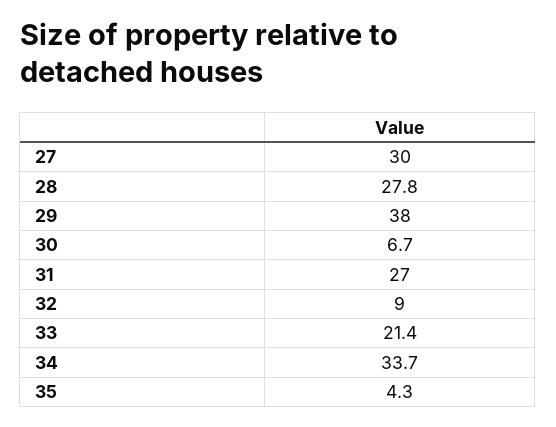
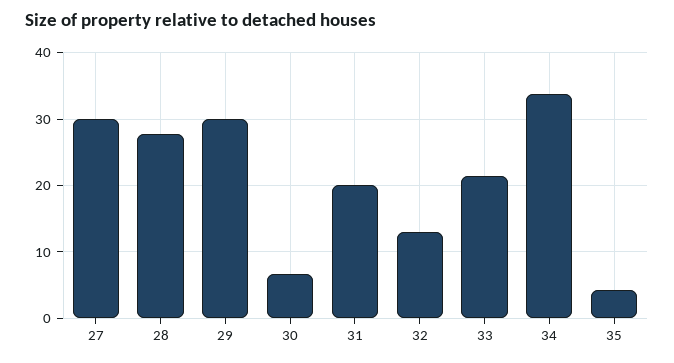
29: 38 -> 30
31: 27 -> 20
32: 9 -> 13

